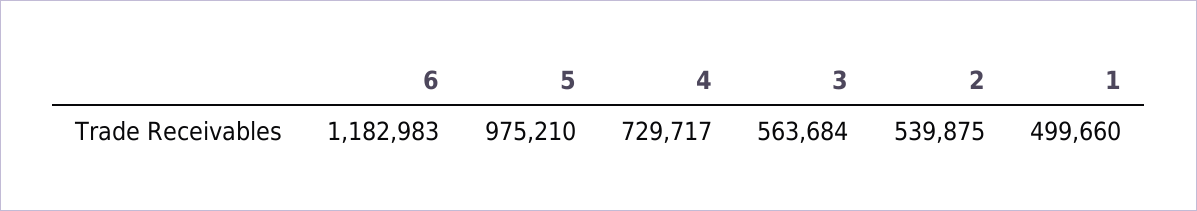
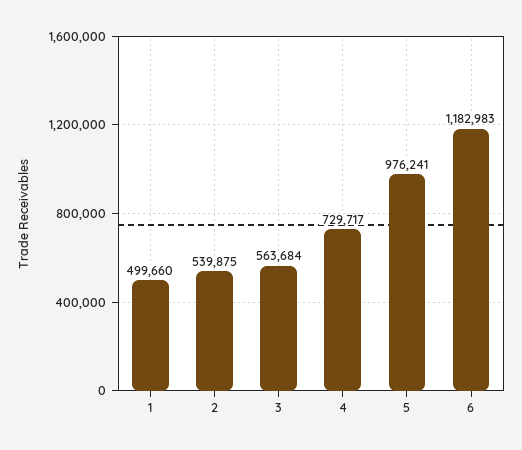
5: 975210 -> 976241

